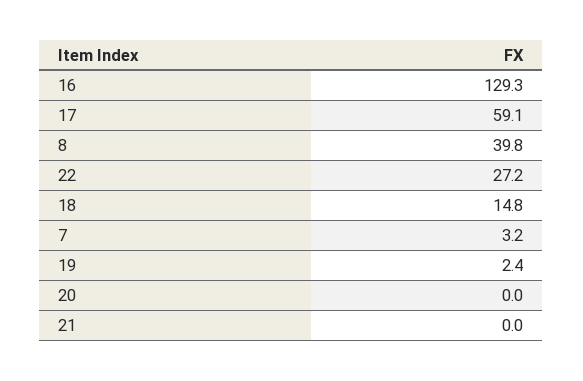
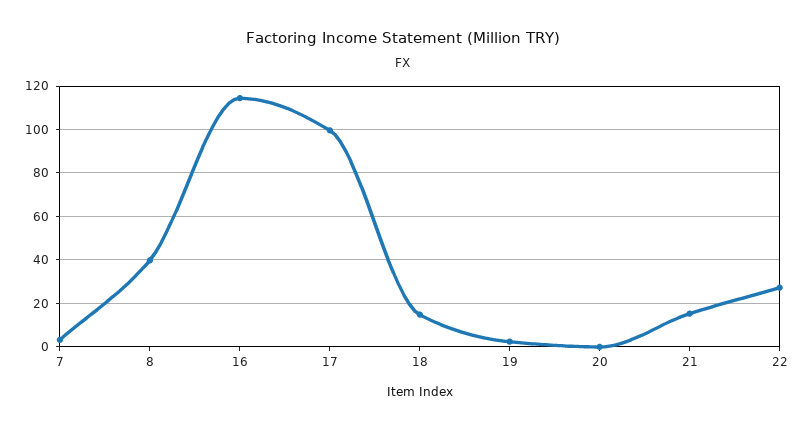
16: 129.3 -> 115
17: 59.1 -> 100
21: 0 -> 15

